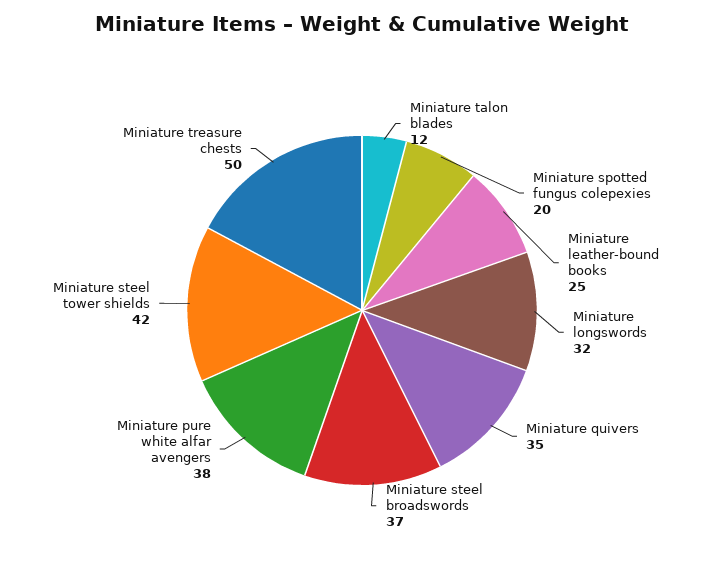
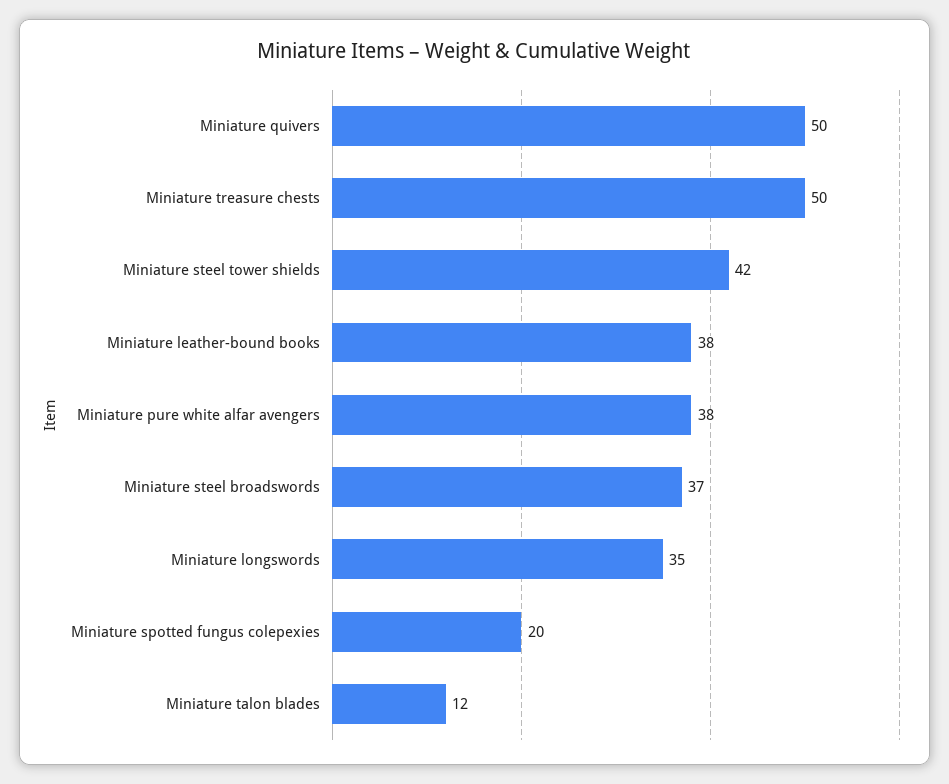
Miniature leather-bound books: 25 -> 38
Miniature longswords: 32 -> 35
Miniature quivers: 35 -> 50

